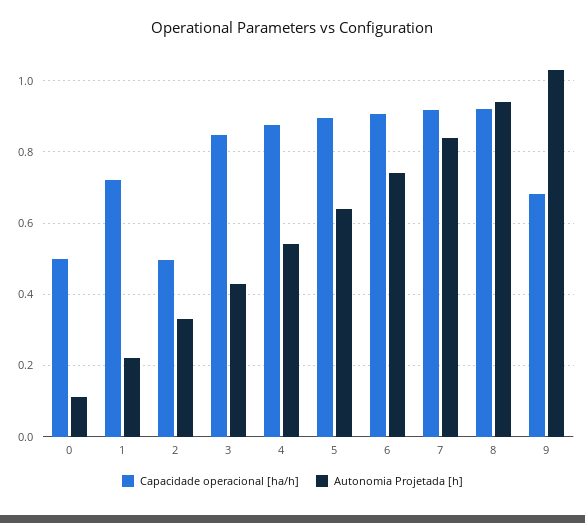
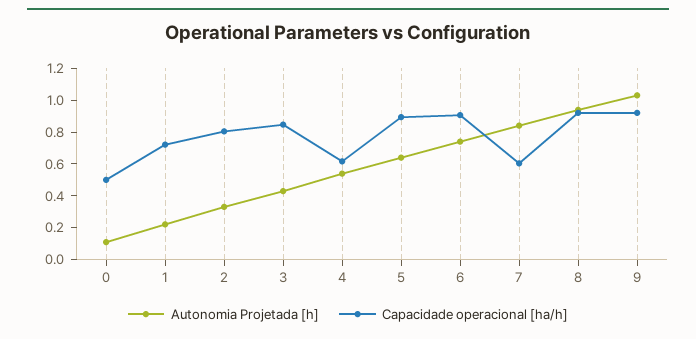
Capacidade operacional [ha/h], 2: 0.5 -> 0.8
Capacidade operacional [ha/h], 4: 0.88 -> 0.6
Capacidade operacional [ha/h], 7: 0.92 -> 0.6
Capacidade operacional [ha/h], 9: 0.68 -> 0.9

